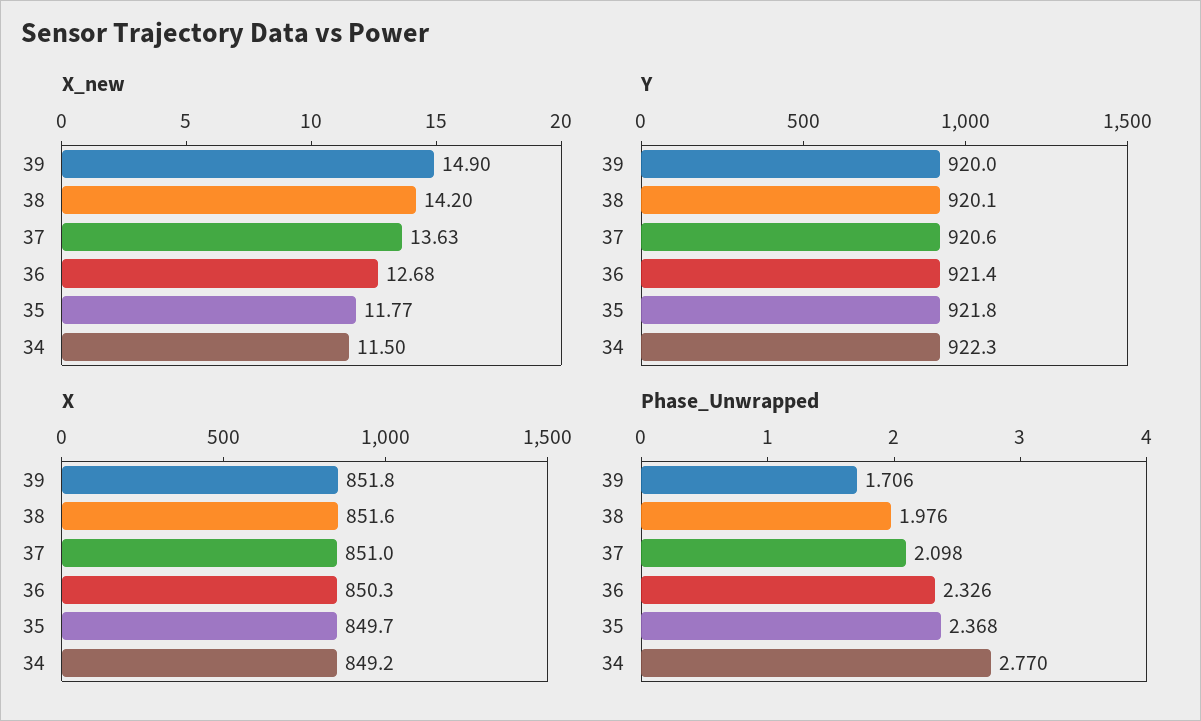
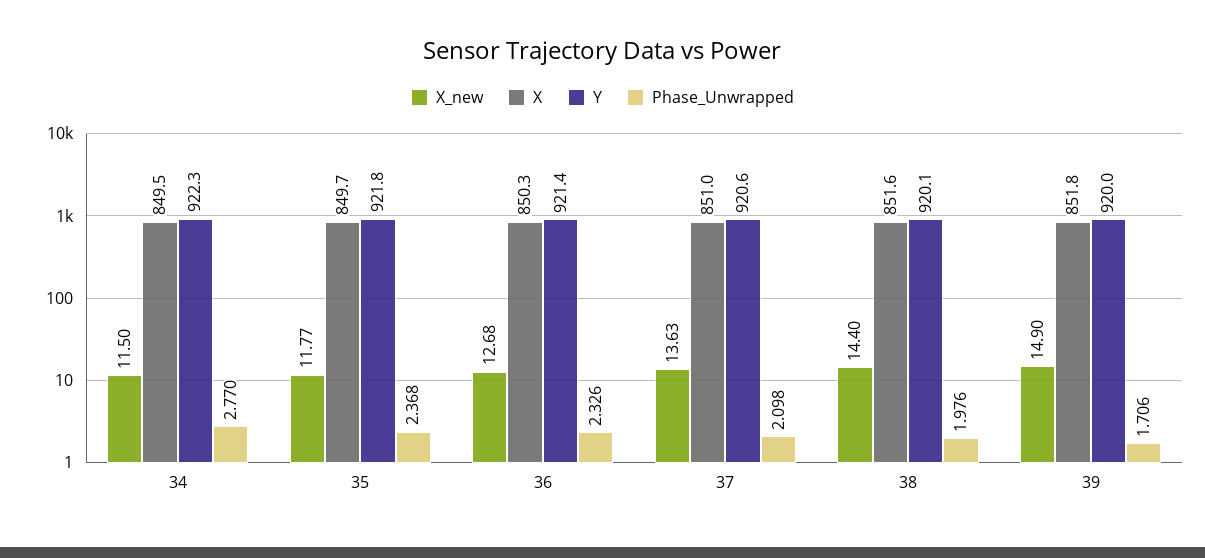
X_new, 38: 14.2 -> 14.4
X, 34: 849.2 -> 849.5

